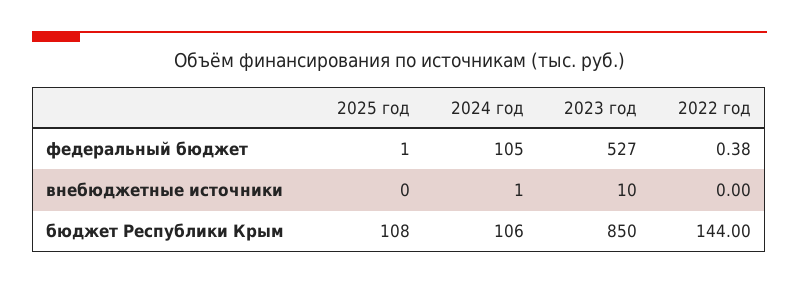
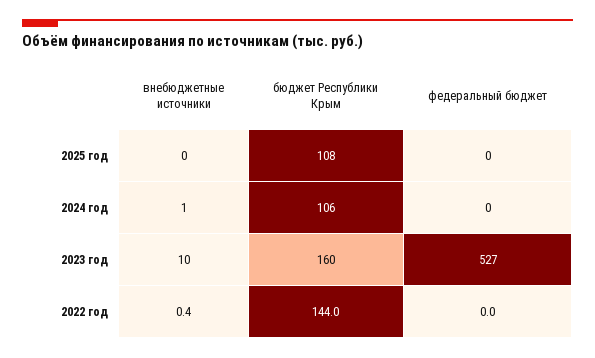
2025 год, федеральный бюджет: 1 -> 0
2024 год, федеральный бюджет: 105 -> 0
2022 год, федеральный бюджет: 0.38 -> 0
2022 год, внебюджетные источники: 0 -> 0.4
2023 год, бюджет Республики Крым: 850 -> 160

